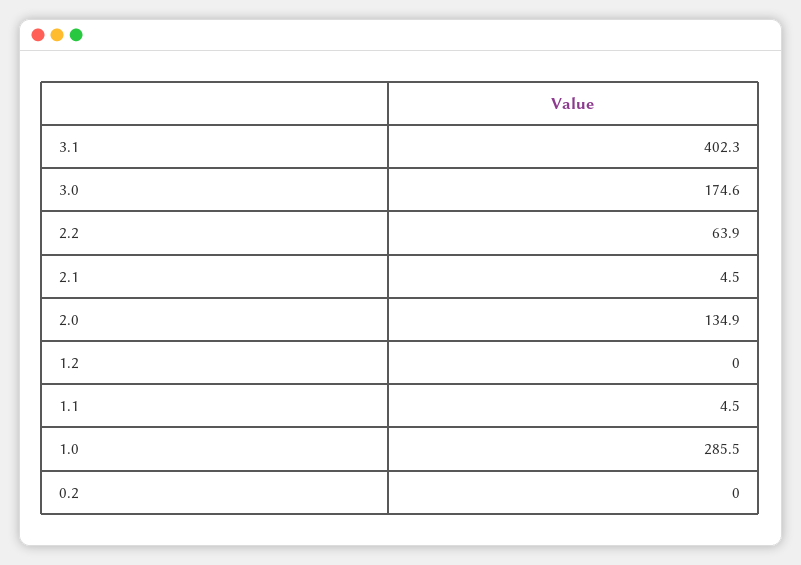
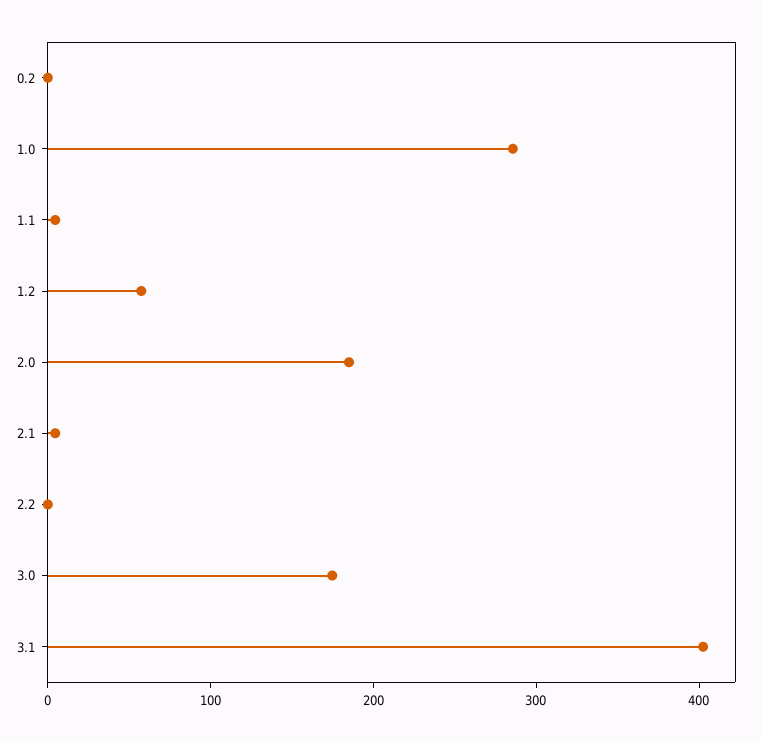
2.2: 63.9 -> 0
2.0: 134.9 -> 180
1.2: 0 -> 60

